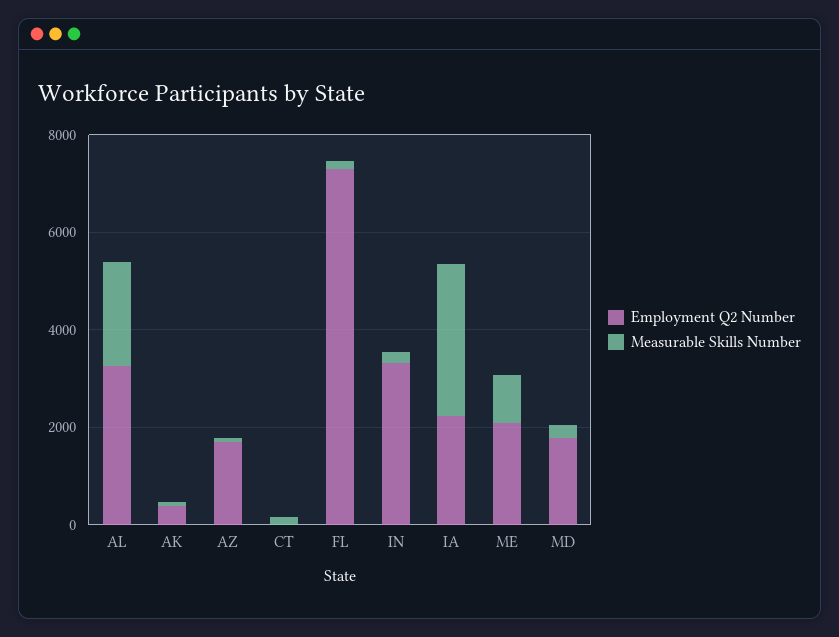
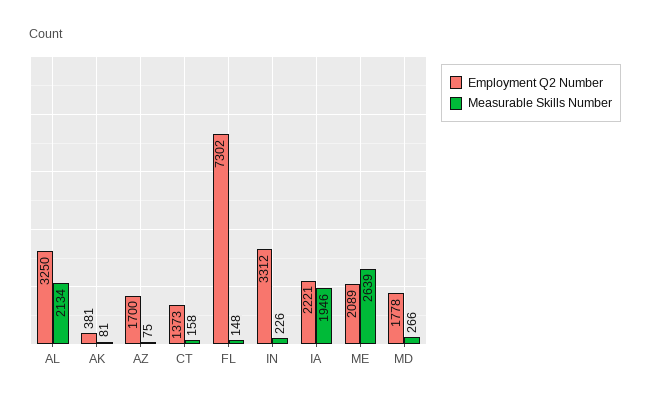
Employment Q2 Number, CT: 0 -> 1373
Measurable Skills Number, IA: 3000 -> 1946
Measurable Skills Number, ME: 1000 -> 2639

